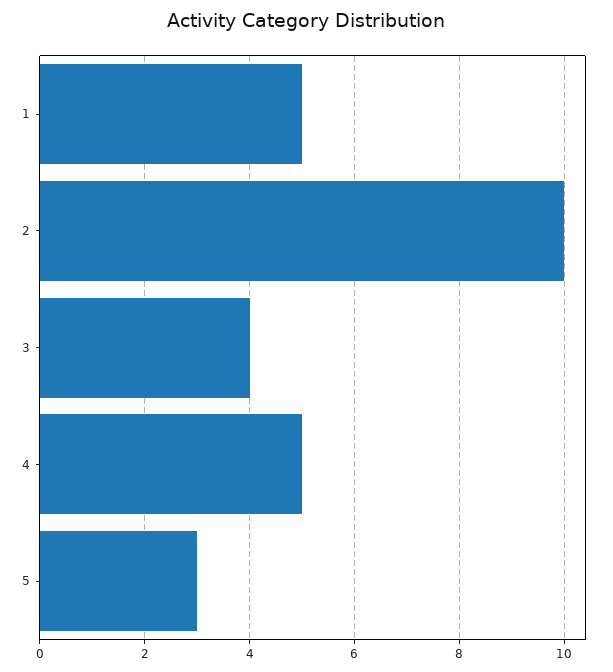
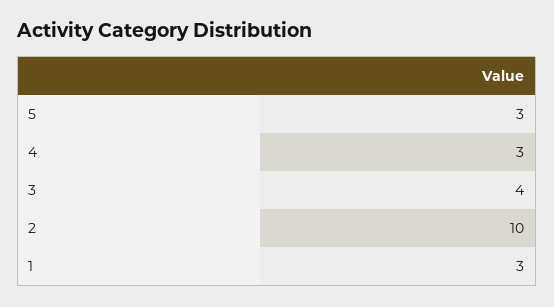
1: 5 -> 3
4: 5 -> 3

